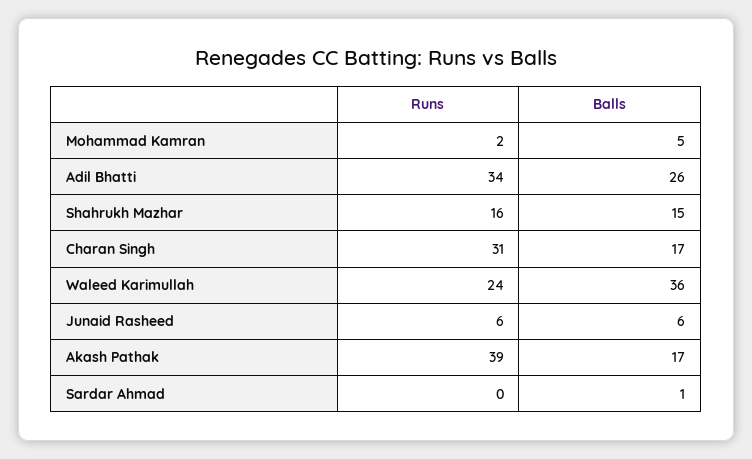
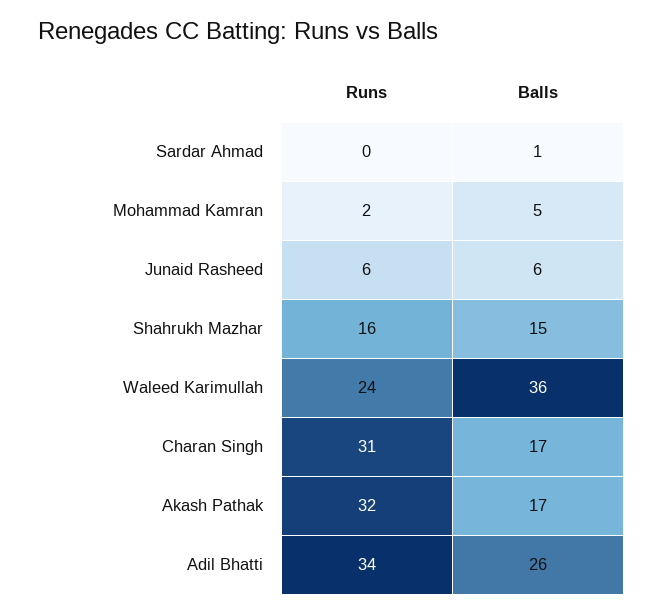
Runs, Akash Pathak: 39 -> 32

